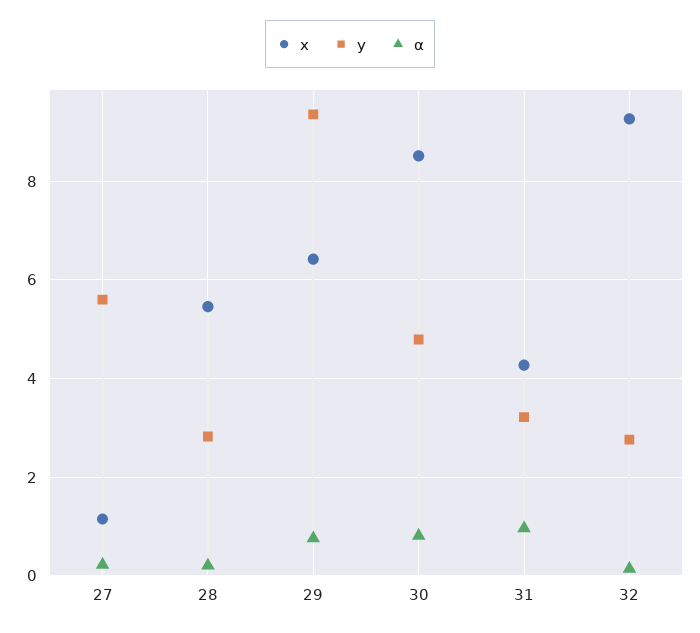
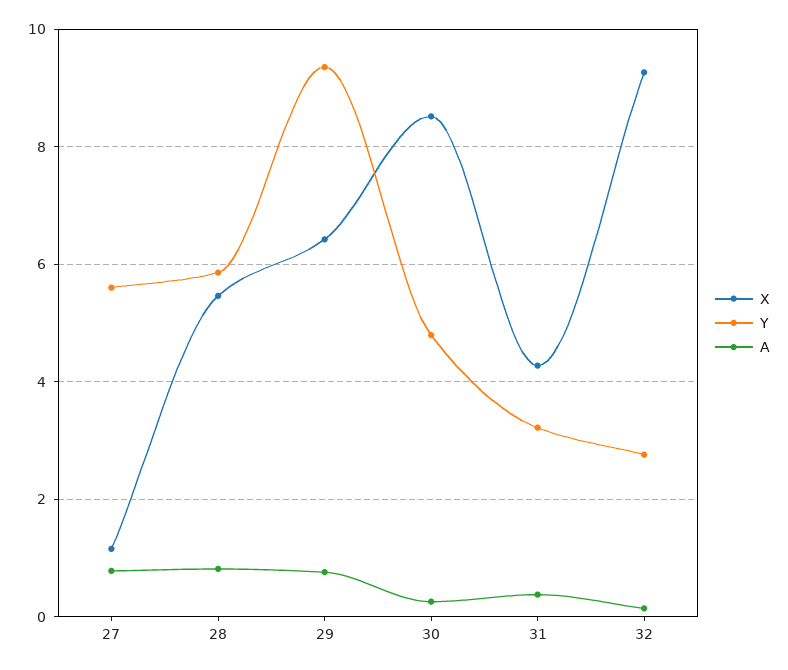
α, 27: 0.2 -> 0.8
y, 28: 2.8 -> 5.8
α, 28: 0.2 -> 0.8
α, 30: 0.8 -> 0.2
α, 31: 1 -> 0.4

